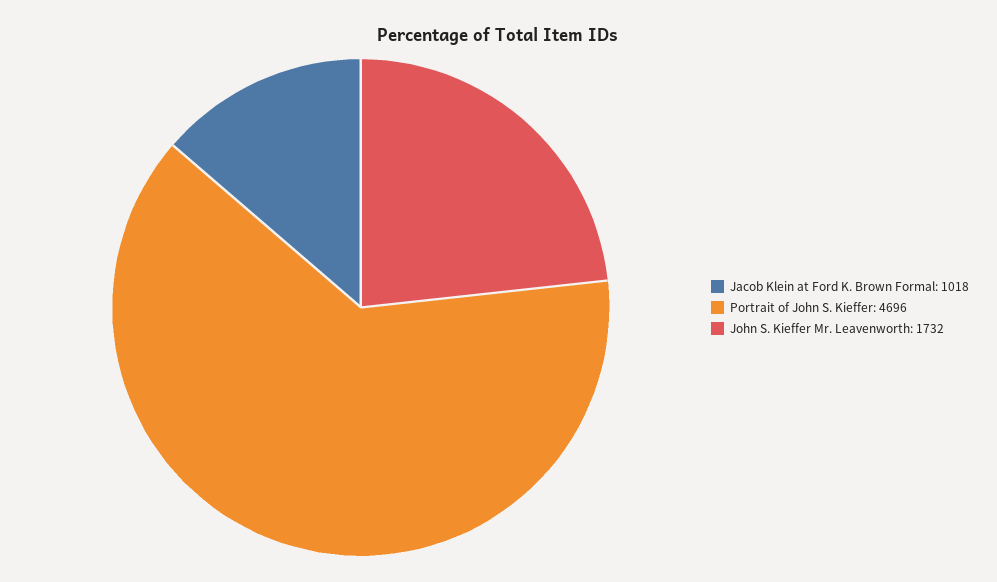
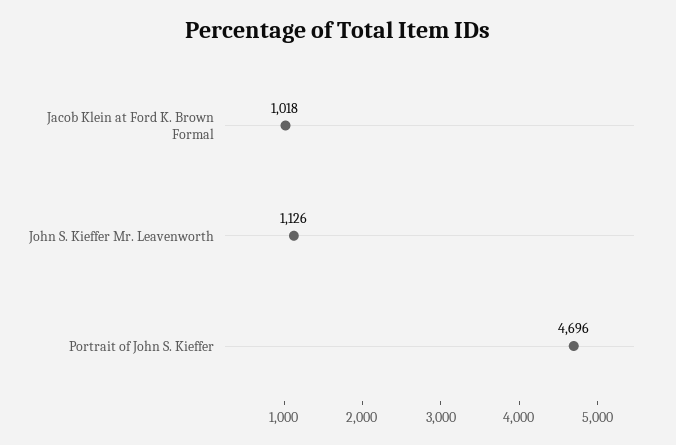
John S. Kieffer Mr. Leavenworth: 1732 -> 1126

